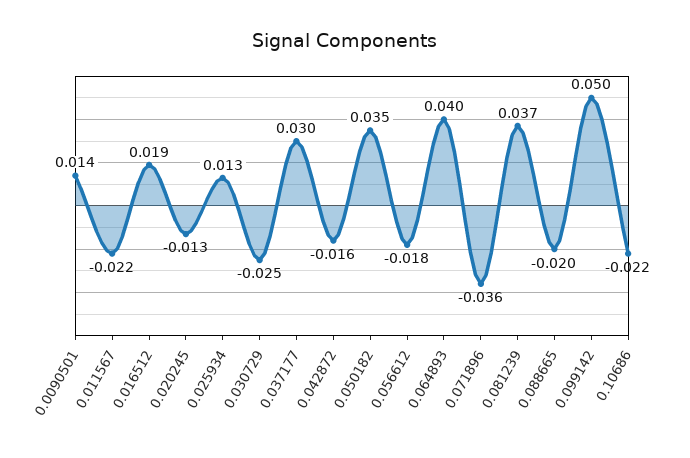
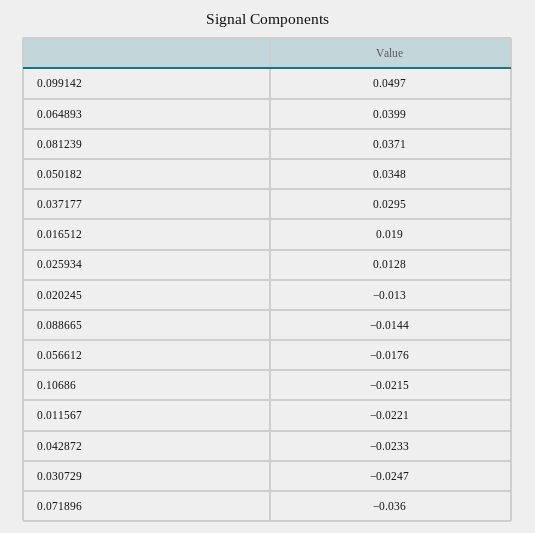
0.0090501: 0.014 -> none
0.042872: -0.016 -> -0.0233
0.088665: -0.02 -> -0.0144

